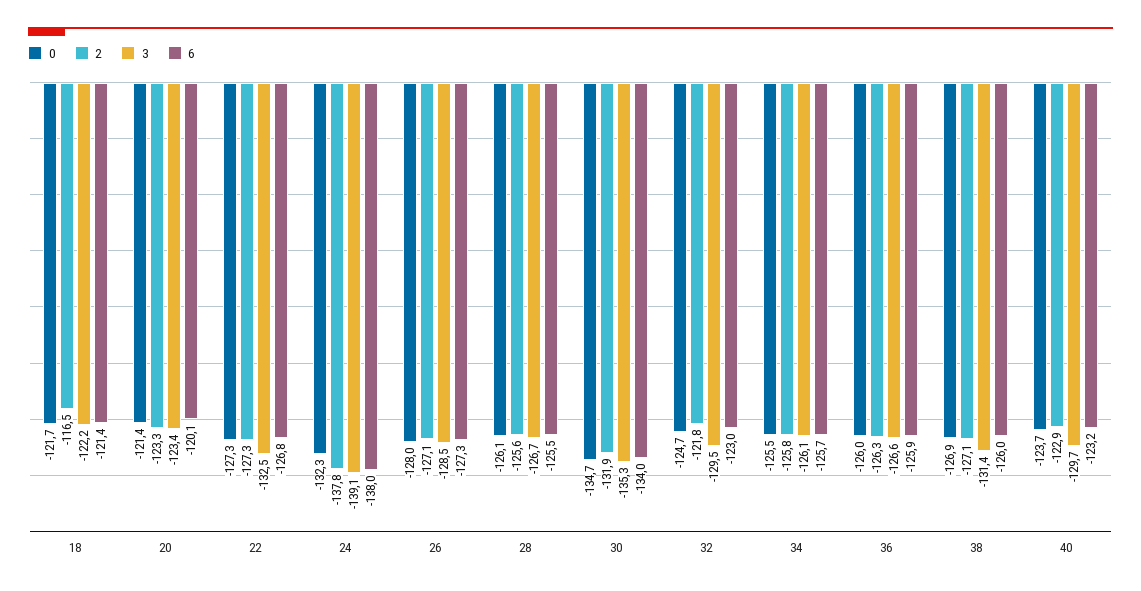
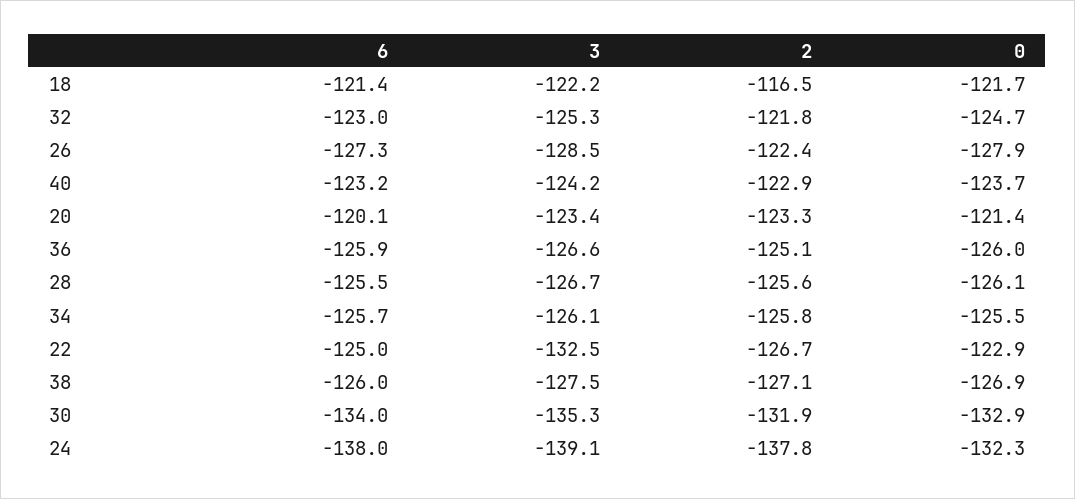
0, 22: -127.3 -> -122.9
2, 22: -127.3 -> -126.7
6, 22: -126.8 -> -125
0, 26: -128 -> -127.9
2, 26: -127.1 -> -122.4
0, 30: -134.7 -> -132.9
3, 32: -129.5 -> -125.3
2, 36: -126.3 -> -125.1
3, 38: -131.4 -> -127.5
3, 40: -129.7 -> -124.2

